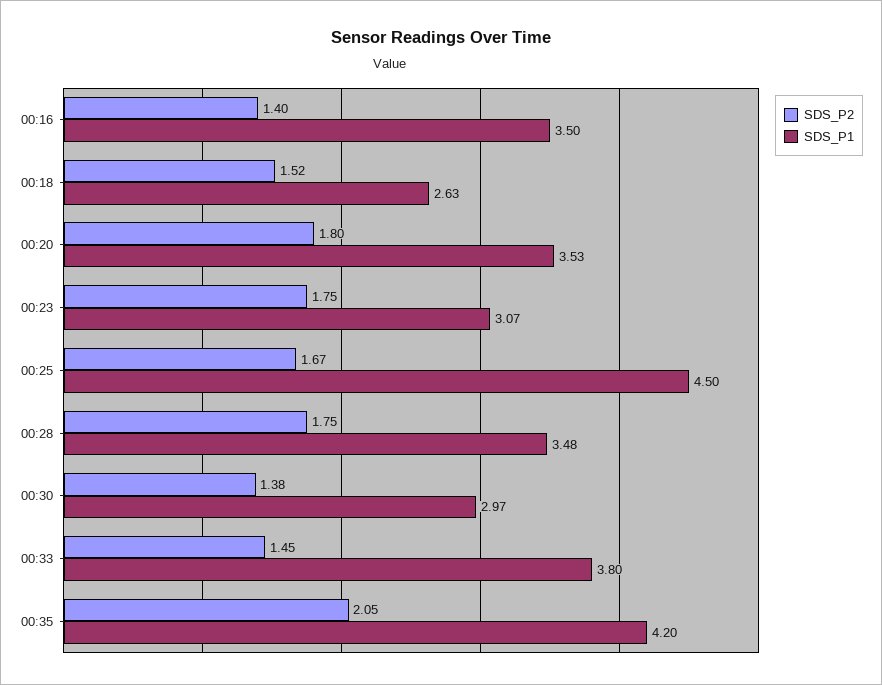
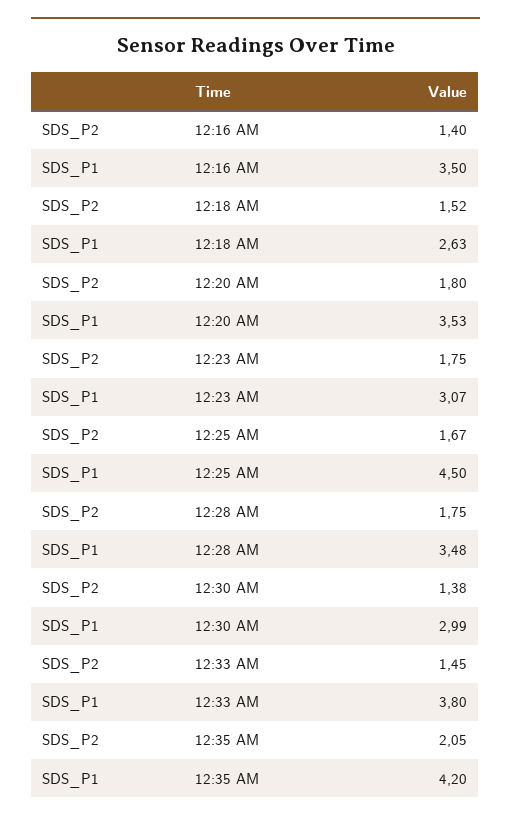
SDS_P1, 00:30: 2.97 -> 2.99

